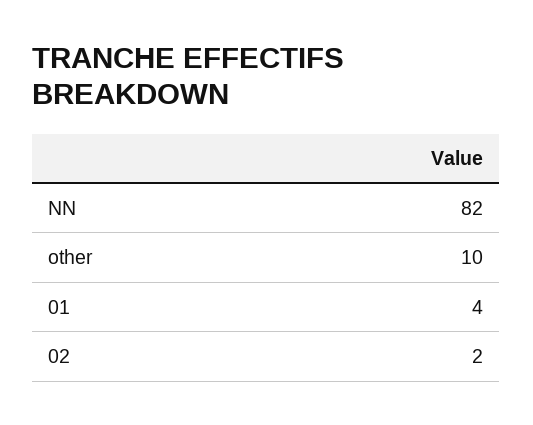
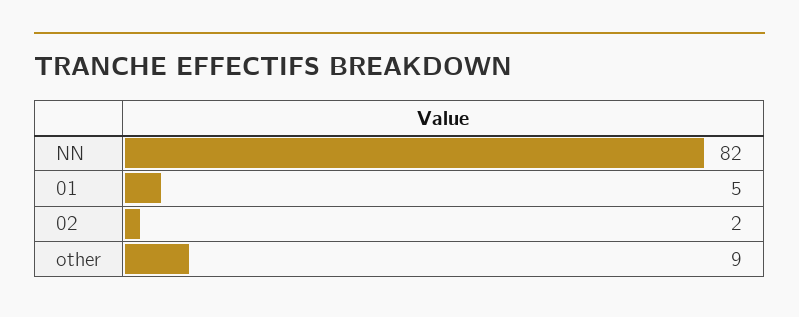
other: 10 -> 9
01: 4 -> 5

